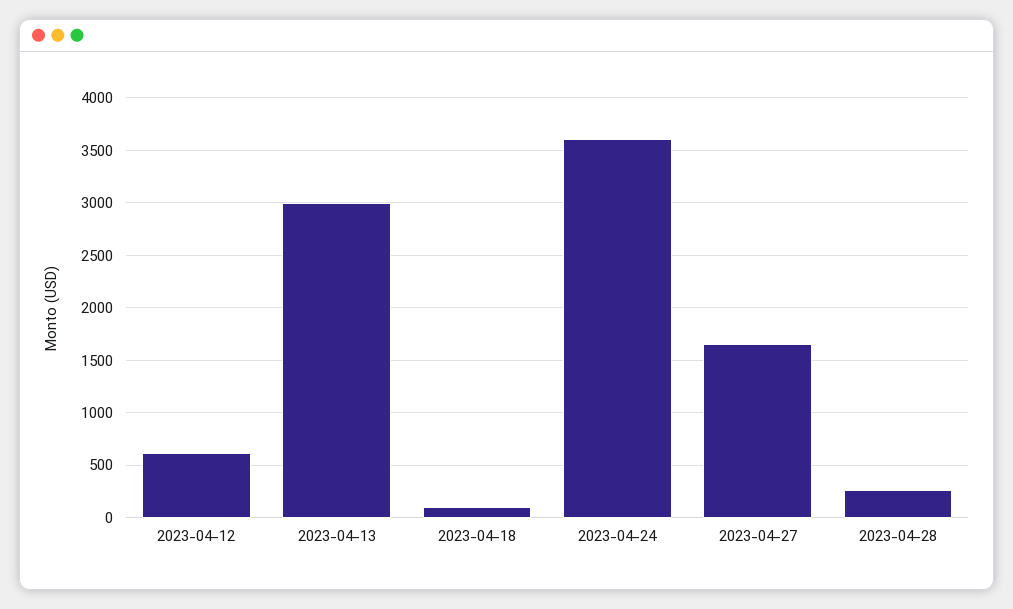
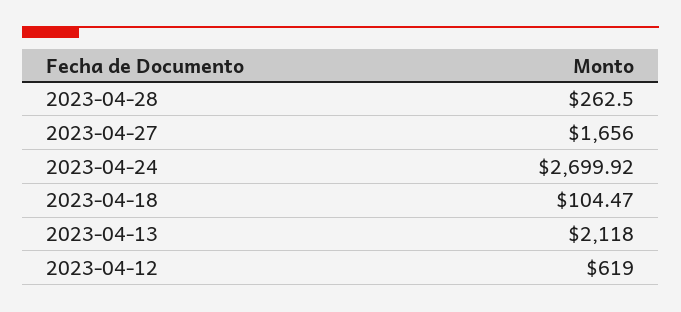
2023-04-13: 3000 -> 2118
2023-04-24: 3600 -> 2699.92

